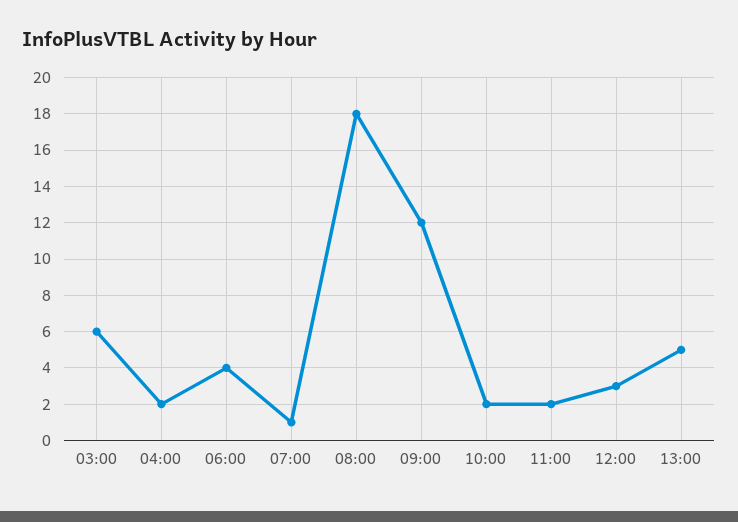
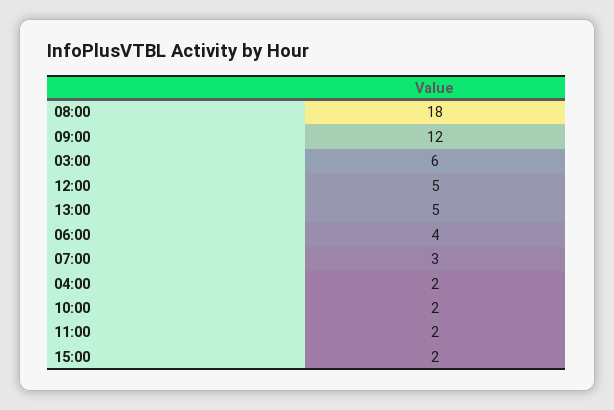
07:00: 1 -> 3
12:00: 3 -> 5
15:00: none -> 2

